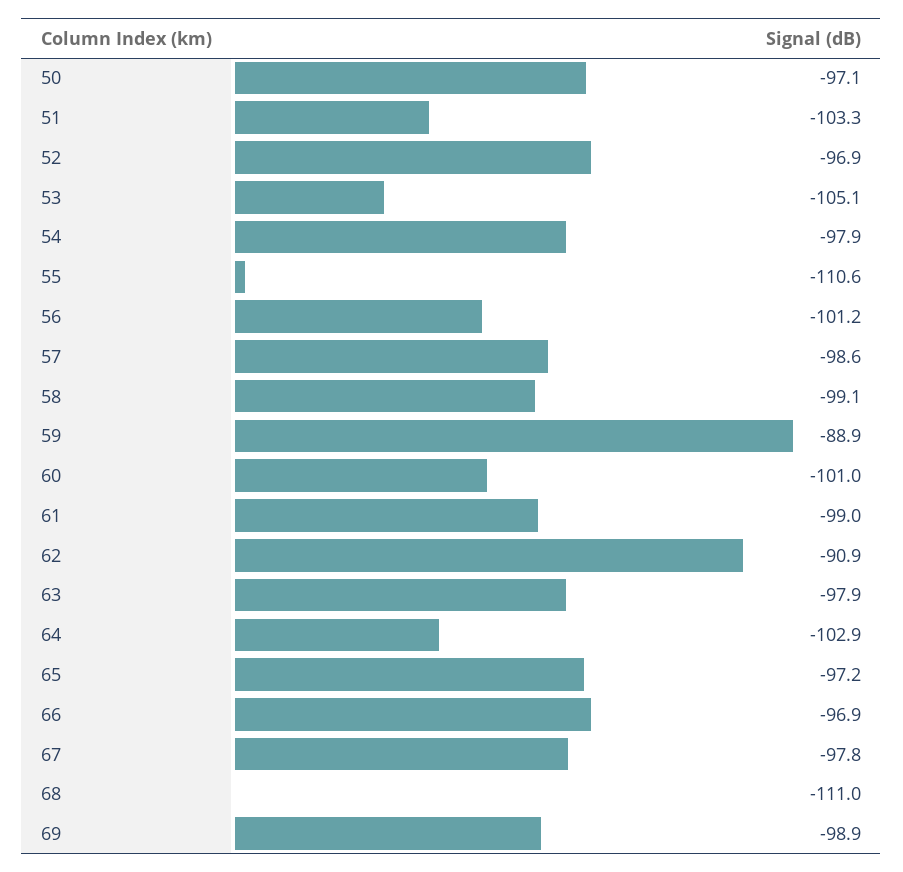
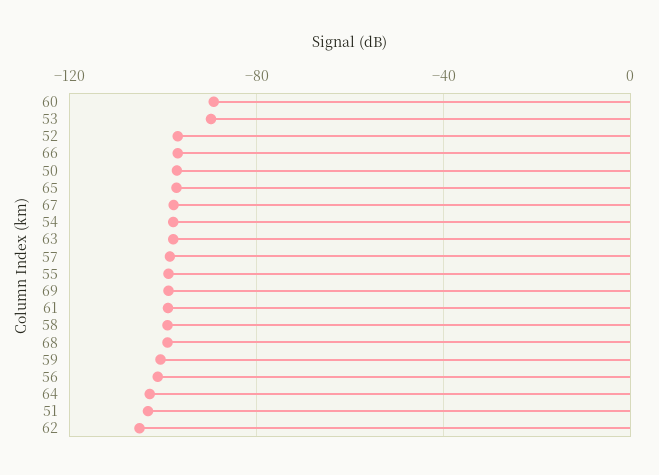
53: -105.1 -> -90
55: -110.6 -> -100
59: -88.9 -> -100
60: -101 -> -90
62: -90.9 -> -105
68: -111 -> -100

